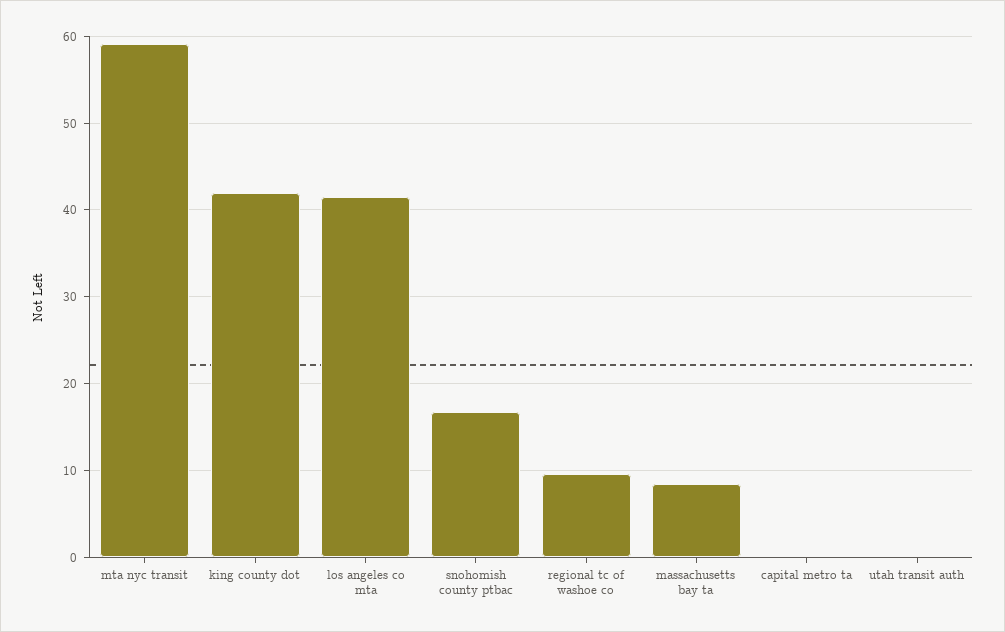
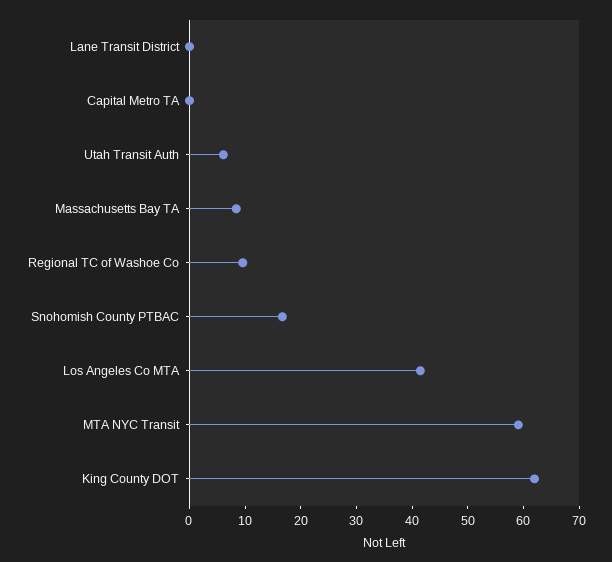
king county dot: 42 -> 62
utah transit auth: 0 -> 6
Lane Transit District: none -> 0

